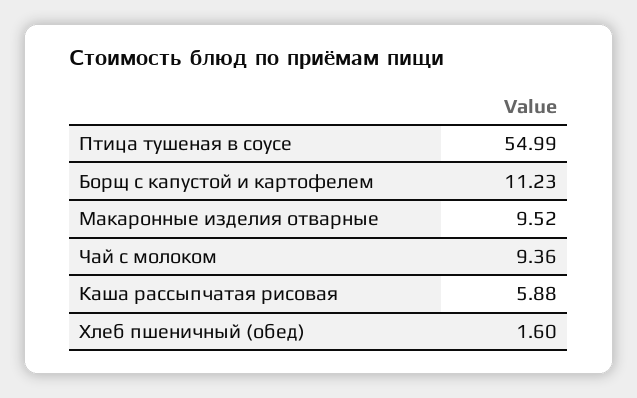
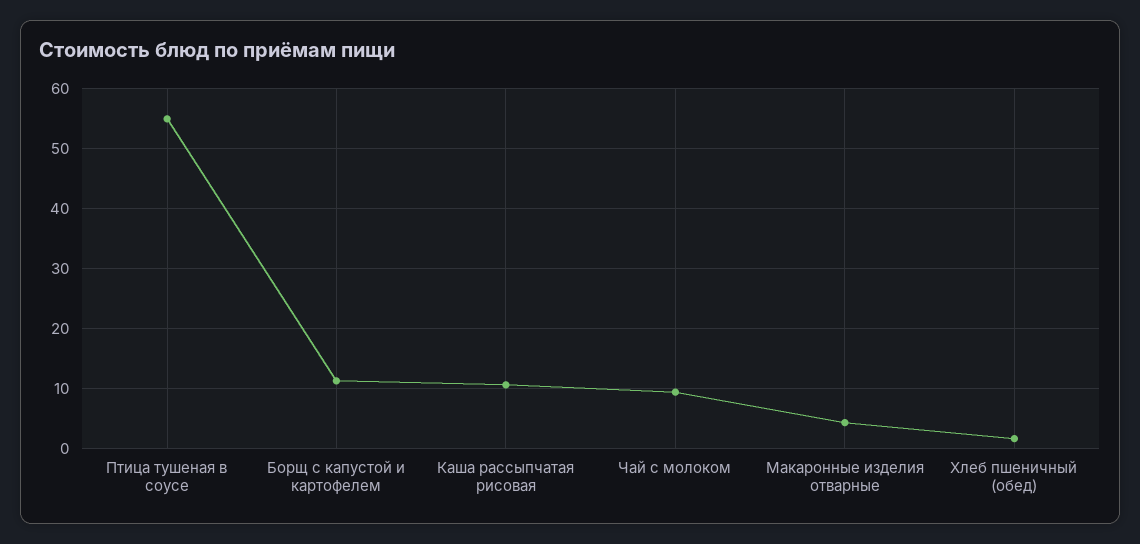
Макаронные изделия отварные: 9.52 -> 4
Каша рассыпчатая рисовая: 5.88 -> 10

